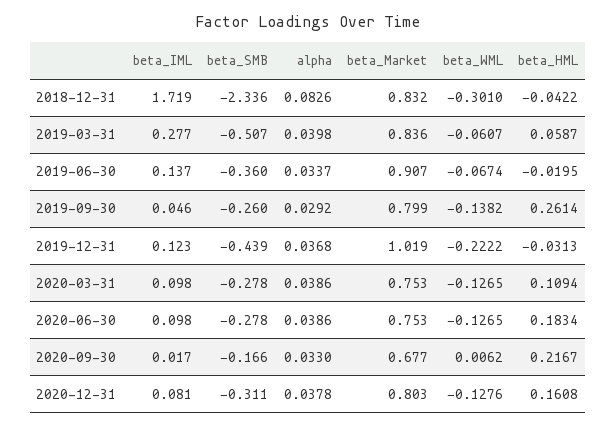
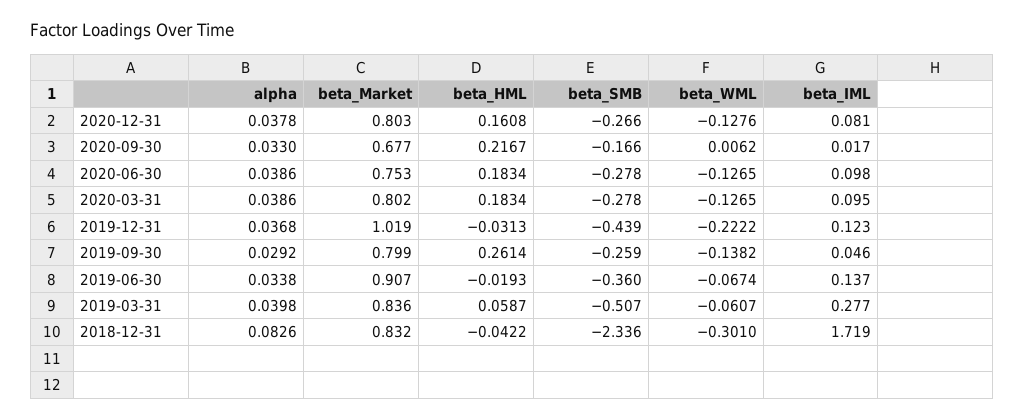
alpha, 2019-06-30: 0.0337 -> 0.0338
beta_HML, 2019-06-30: -0.0195 -> -0.0193
beta_SMB, 2019-09-30: -0.26 -> -0.259
beta_IML, 2020-03-31: 0.098 -> 0.095
beta_Market, 2020-03-31: 0.753 -> 0.802
beta_HML, 2020-03-31: 0.1094 -> 0.1834
beta_SMB, 2020-12-31: -0.311 -> -0.266

